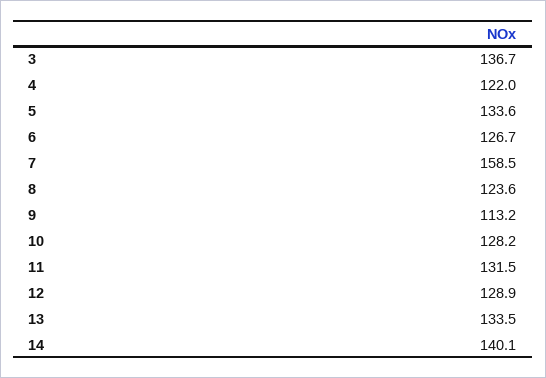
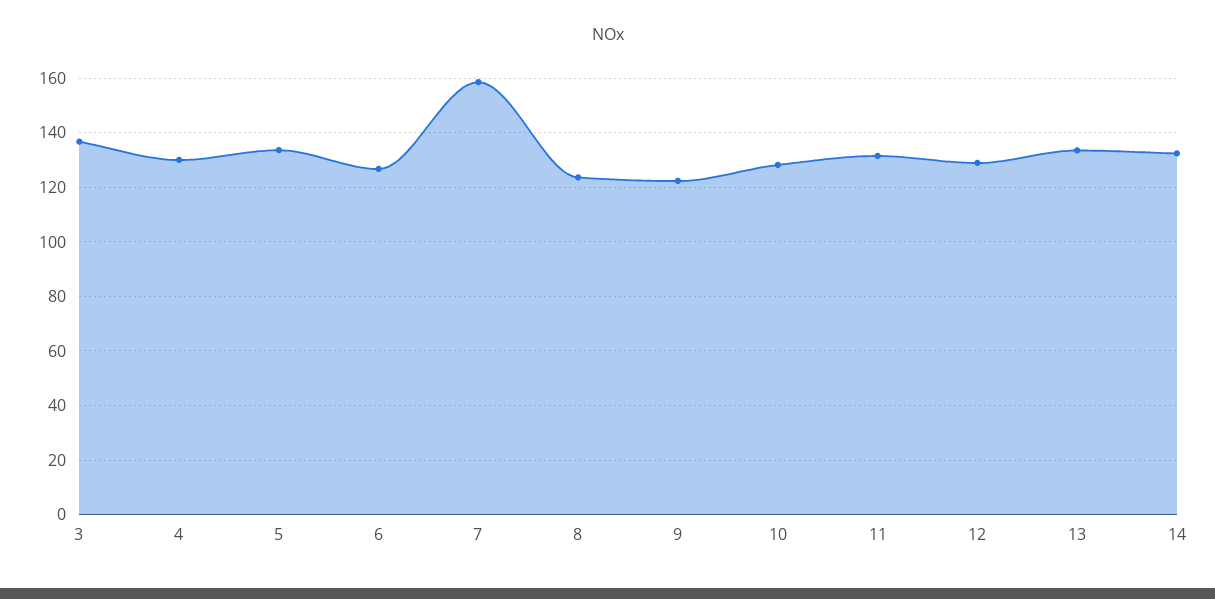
4: 122 -> 130
9: 113.2 -> 122.5
14: 140.1 -> 132.5

